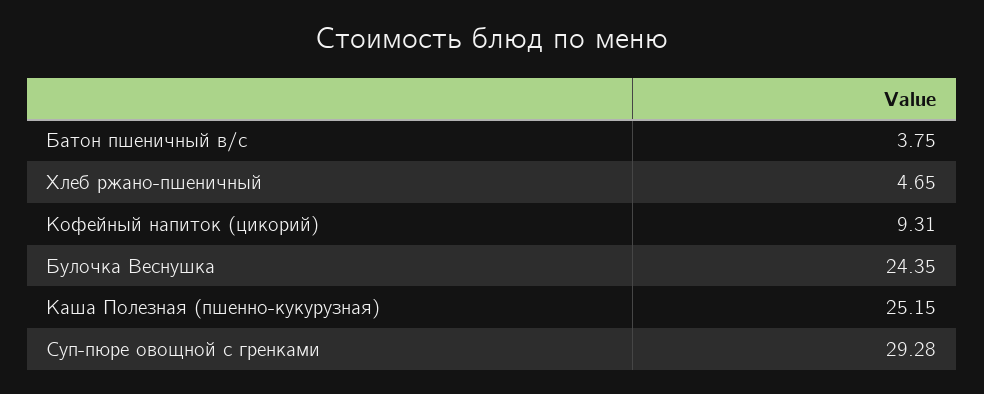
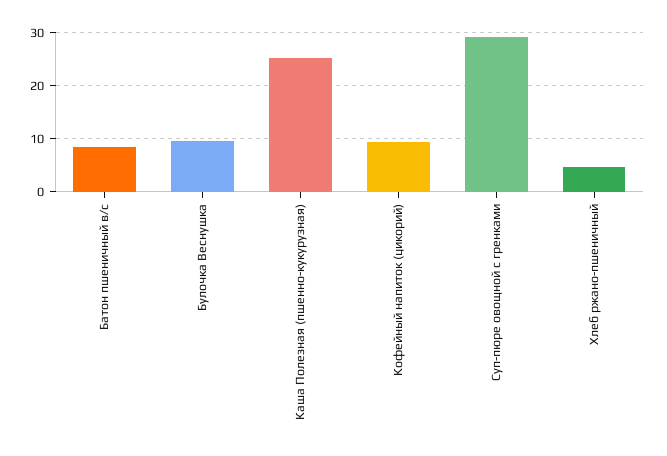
Батон пшеничный в/с: 3.75 -> 8
Булочка Веснушка: 24.35 -> 10

